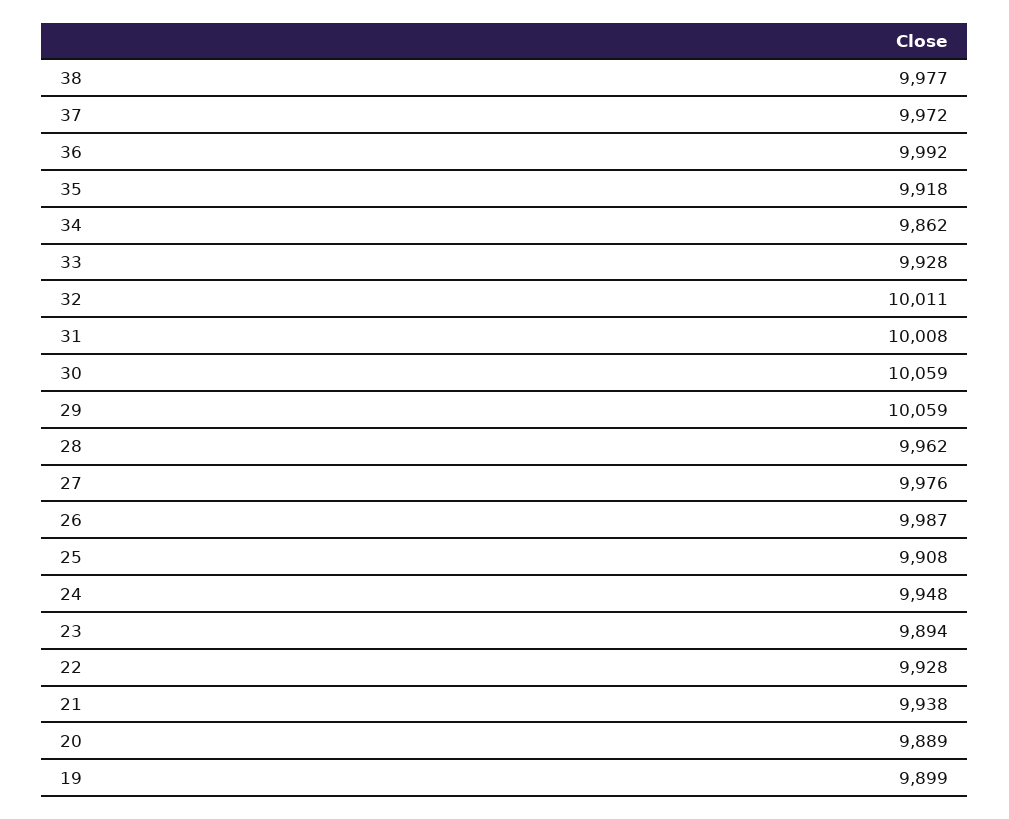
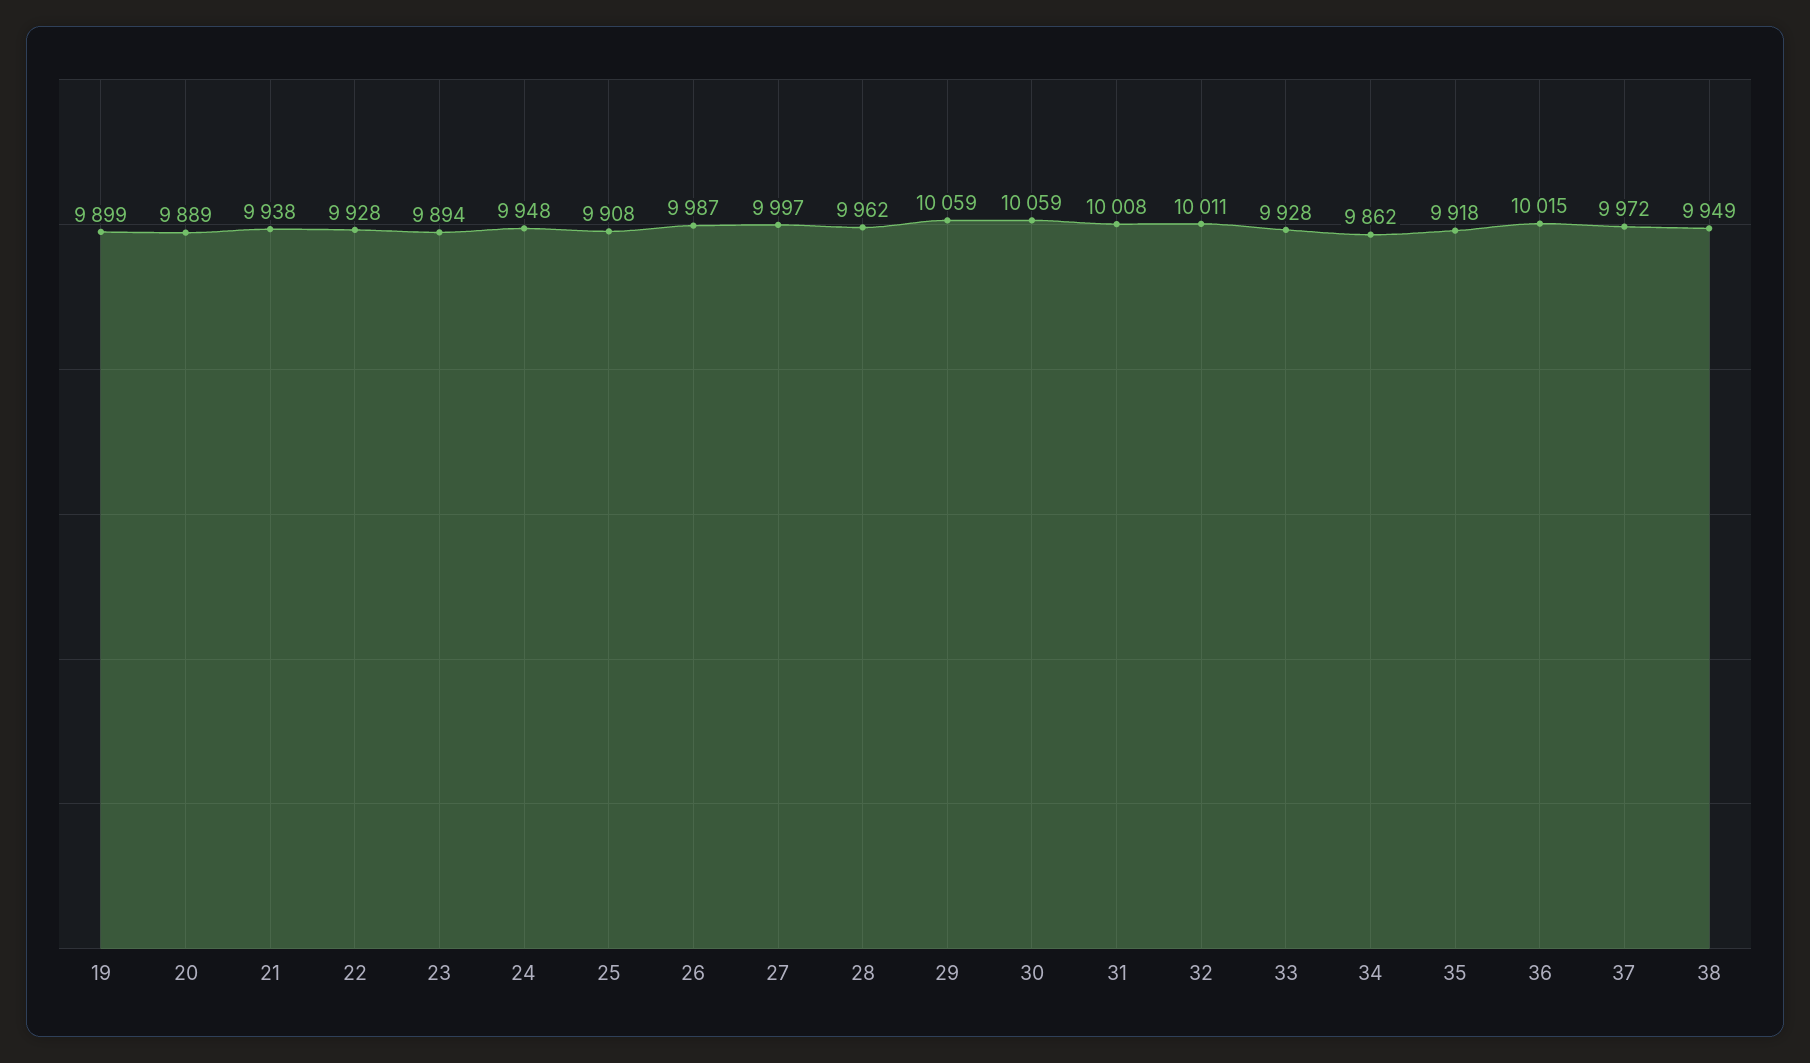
38: 9977 -> 9949
36: 9992 -> 10015
27: 9976 -> 9997

